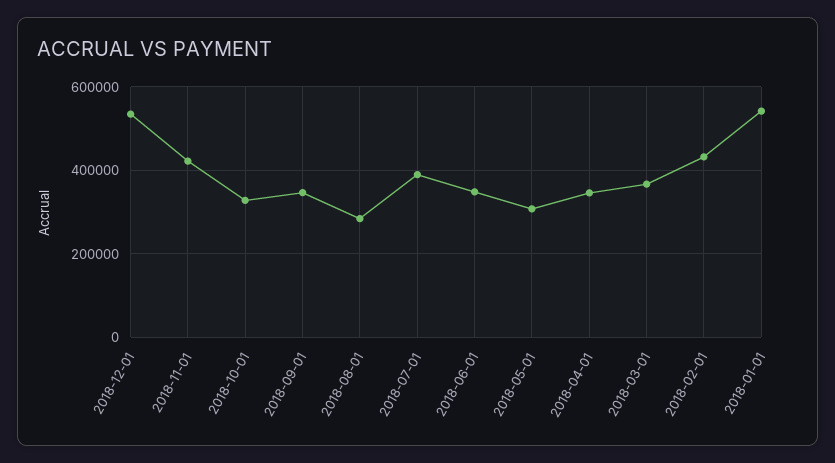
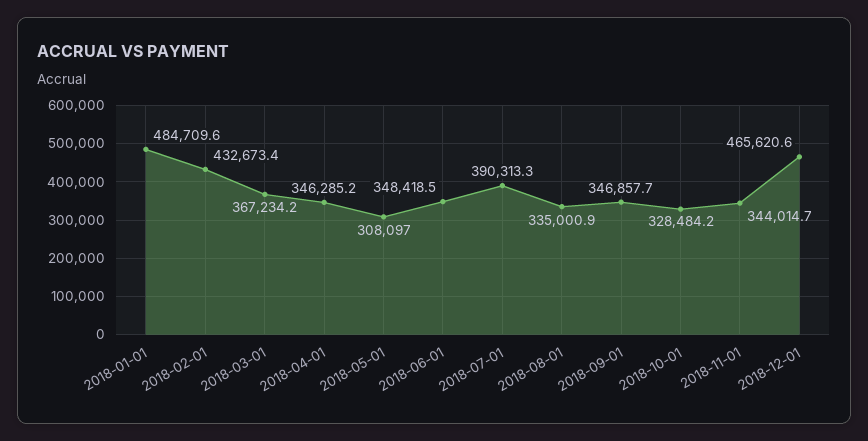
2018-12-01: 540000 -> 465620.6
2018-11-01: 420000 -> 344014.7
2018-08-01: 280000 -> 335000.9
2018-01-01: 540000 -> 484709.6

